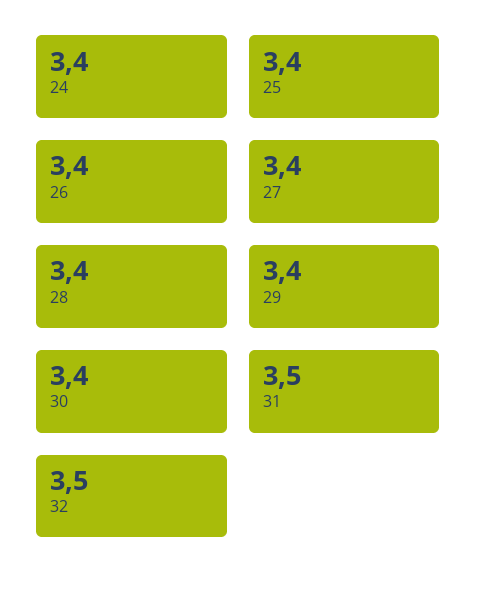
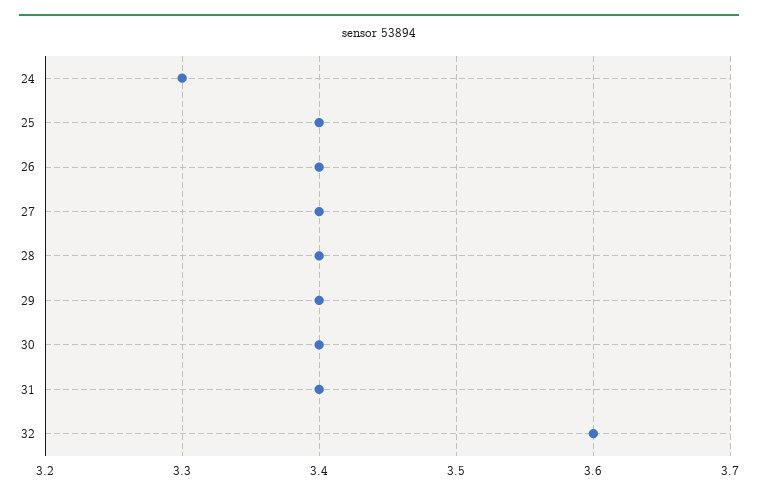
24: 3.4 -> 3.3
31: 3.5 -> 3.4
32: 3.5 -> 3.6

